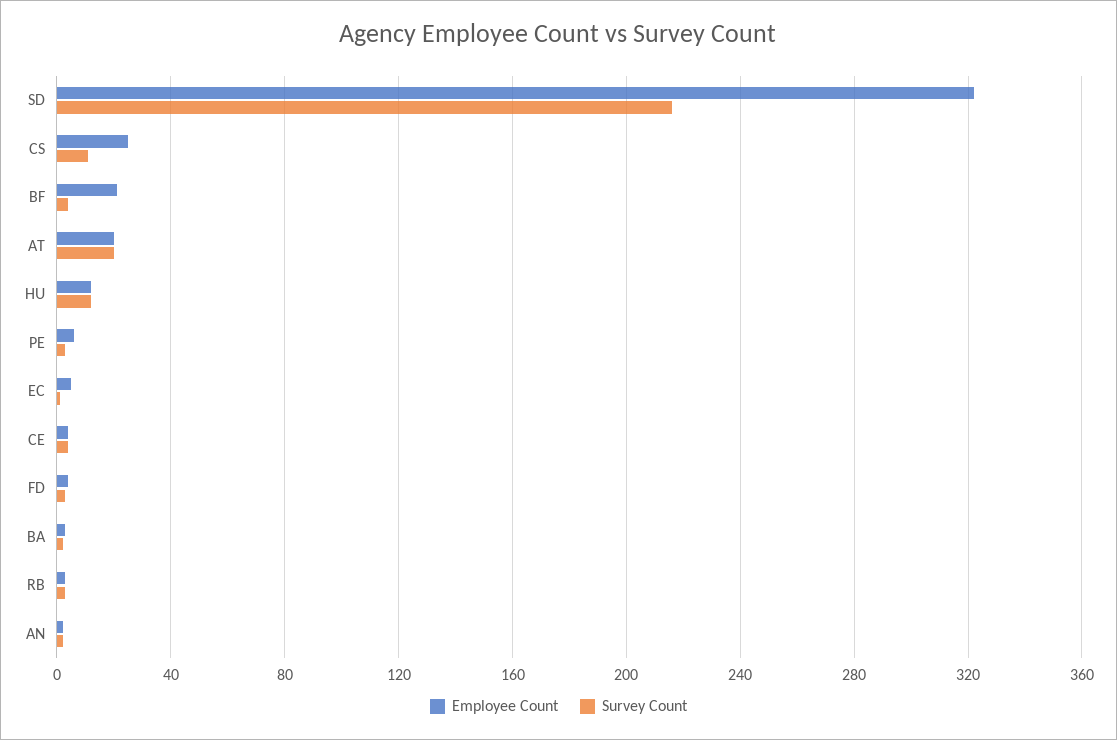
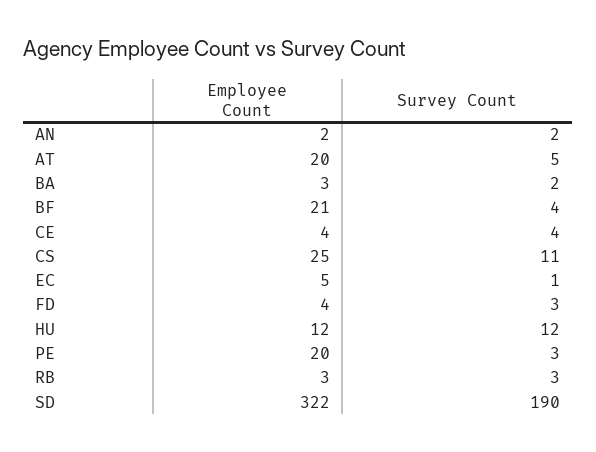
Survey Count, SD: 215 -> 190
Survey Count, AT: 20 -> 5
Employee Count, PE: 5 -> 20

